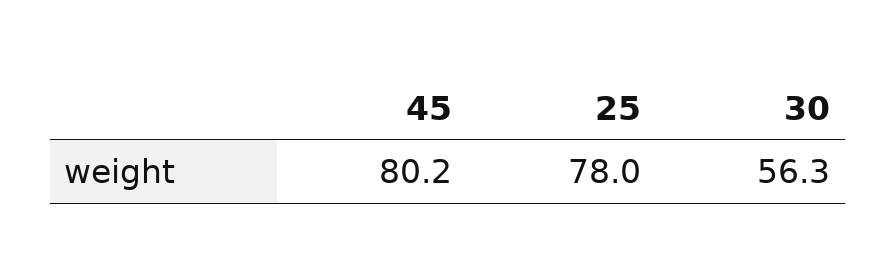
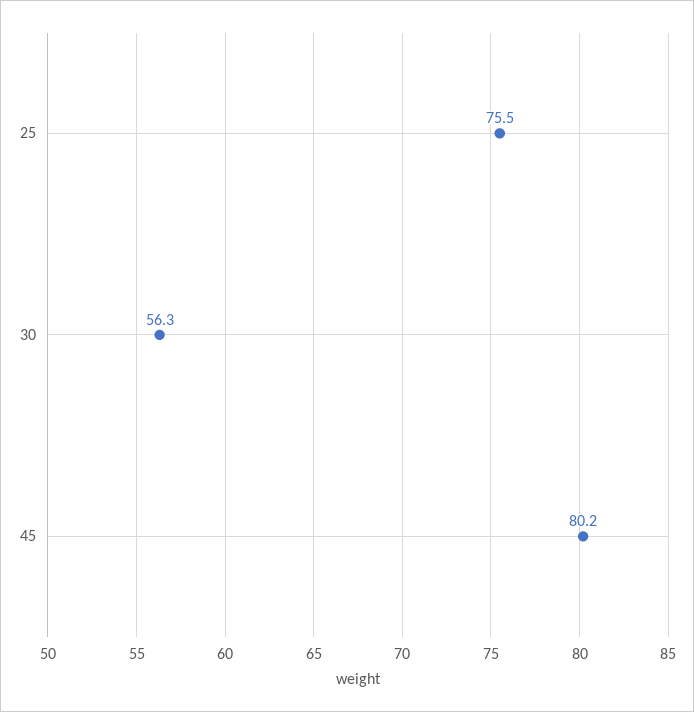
25: 78 -> 75.5

